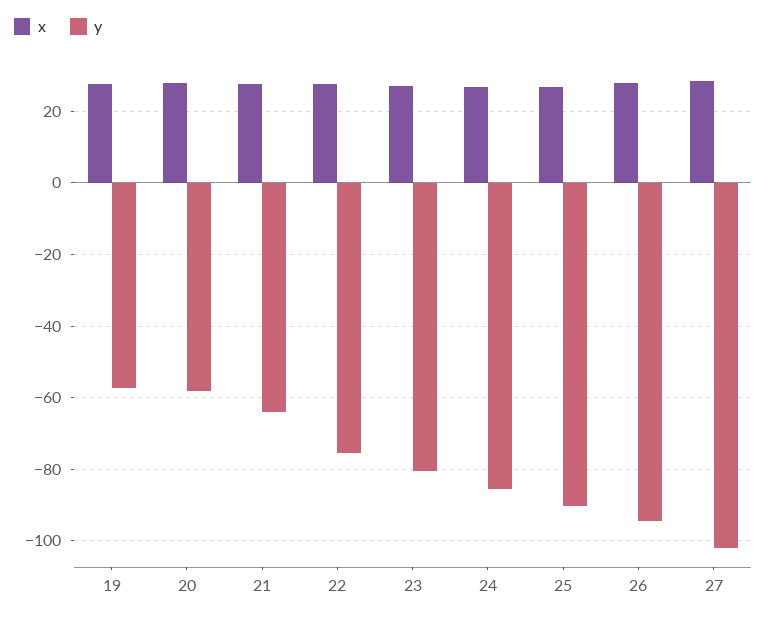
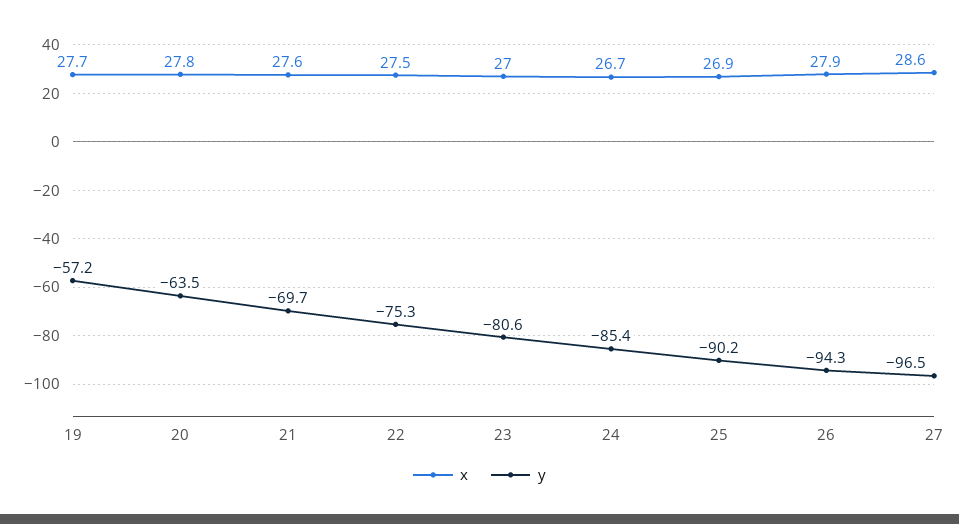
y, 20: -58 -> -63.5
y, 21: -64 -> -69.7
y, 27: -102 -> -96.5

